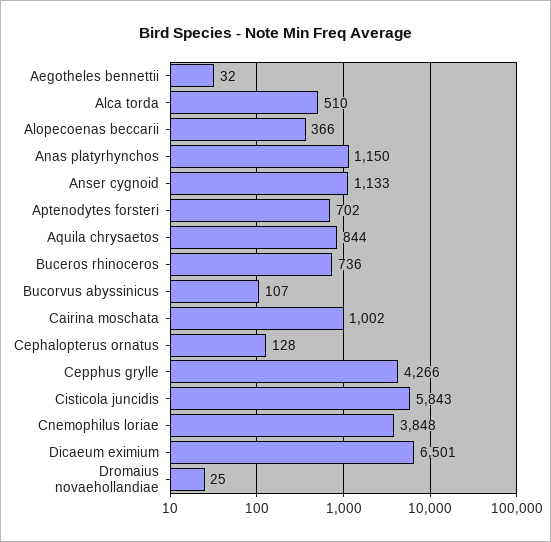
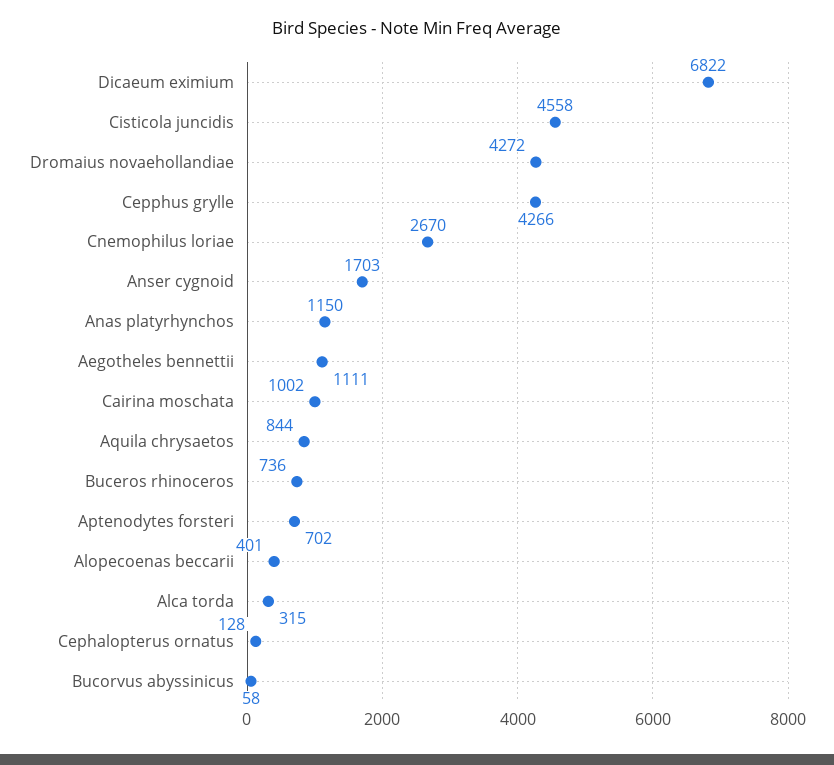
Aegotheles bennettii: 32 -> 1111
Alca torda: 510 -> 315
Alopecoenas beccarii: 366 -> 401
Anser cygnoid: 1133 -> 1703
Bucorvus abyssinicus: 107 -> 58
Cisticola juncidis: 5843 -> 4558
Cnemophilus loriae: 3848 -> 2670
Dicaeum eximium: 6501 -> 6822
Dromaius novaehollandiae: 25 -> 4272

